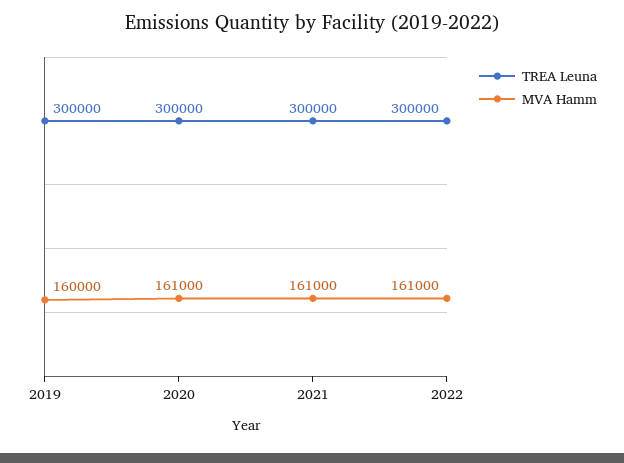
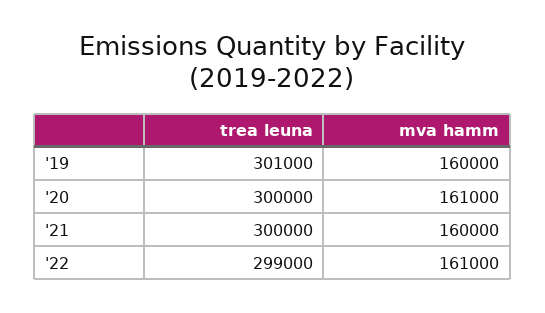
TREA Leuna, 2019: 300000 -> 301000
MVA Hamm, 2021: 161000 -> 160000
TREA Leuna, 2022: 300000 -> 299000

